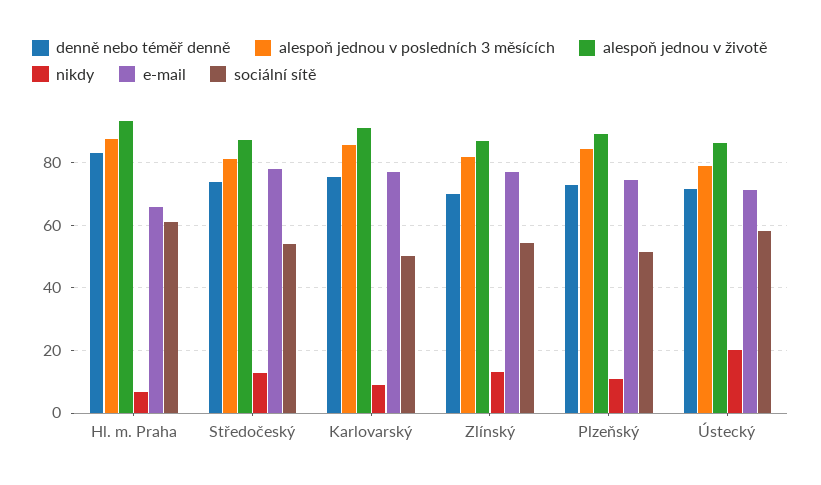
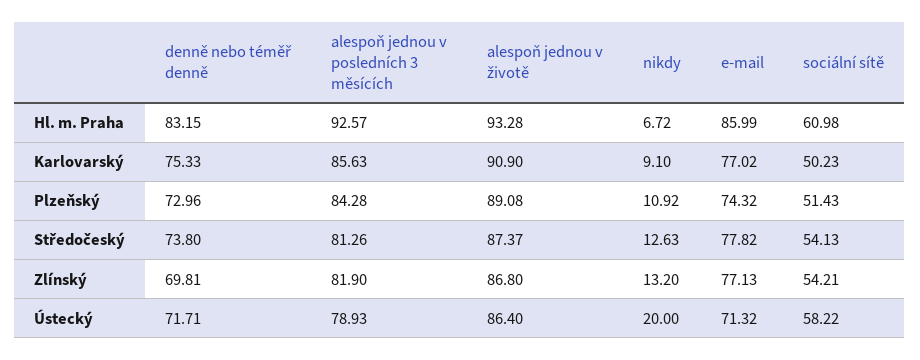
alespoň jednou v posledních 3 měsících, Hl. m. Praha: 88 -> 92.57
e-mail, Hl. m. Praha: 66 -> 85.99

